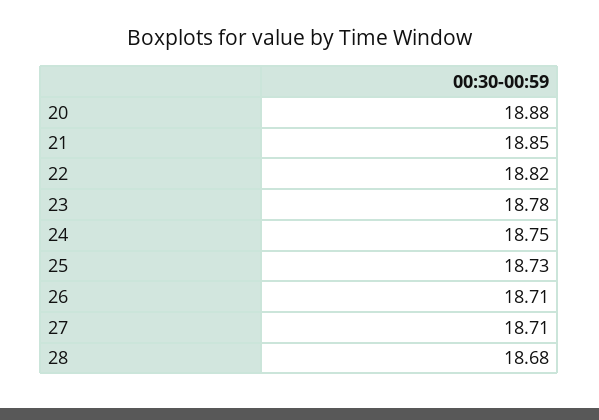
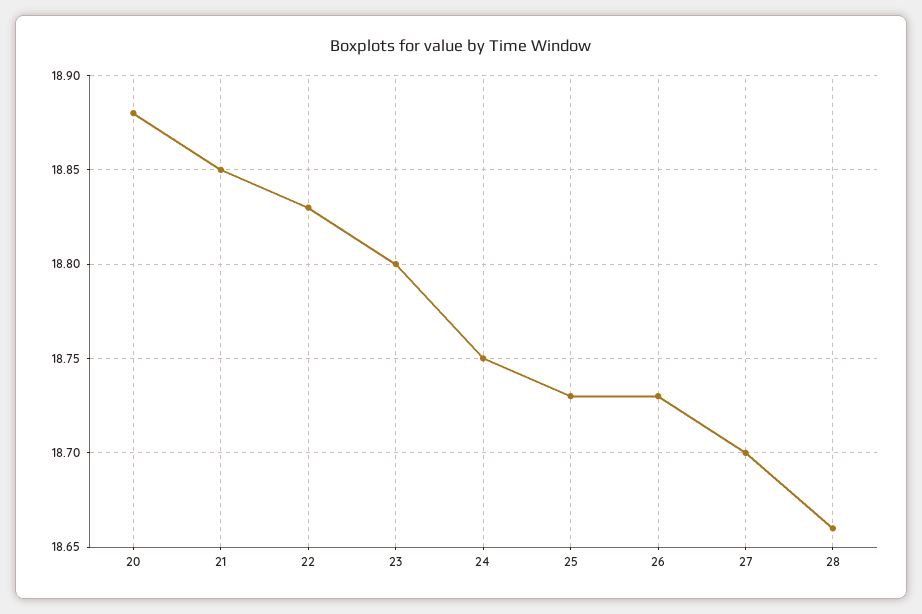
22: 18.82 -> 18.83
23: 18.78 -> 18.8
26: 18.71 -> 18.73
27: 18.71 -> 18.7
28: 18.68 -> 18.66

